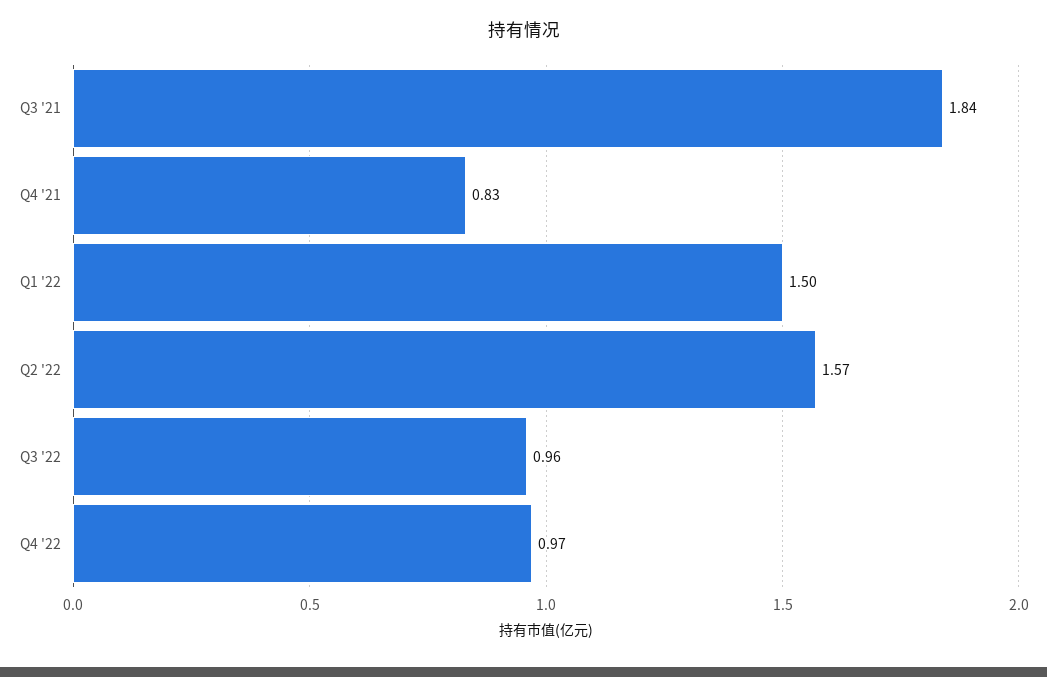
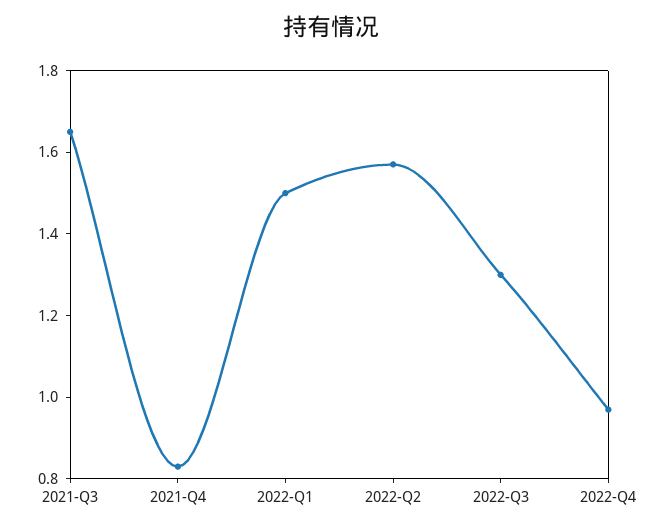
Q3 '21: 1.84 -> 1.65
Q3 '22: 0.96 -> 1.3

